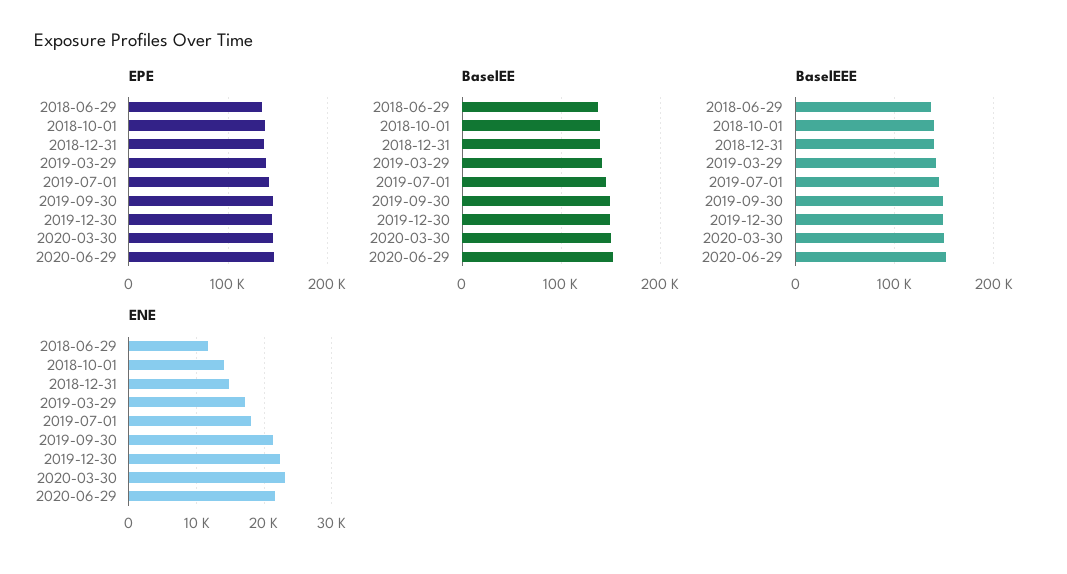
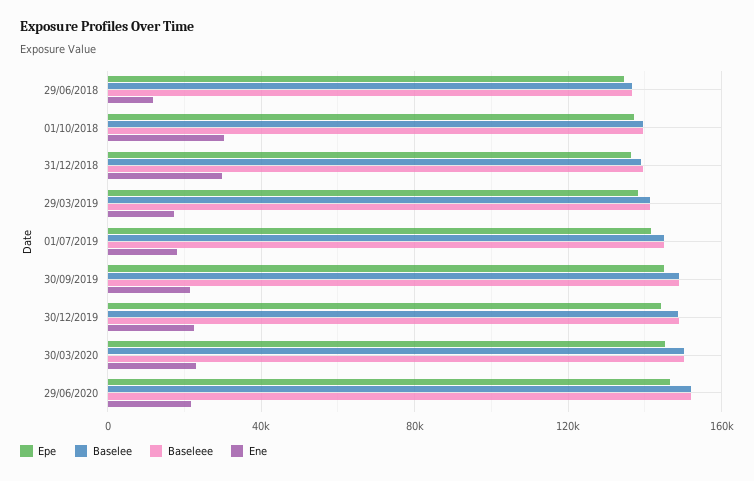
ENE, 2018-10-01: 14000 -> 30000
ENE, 2018-12-31: 15000 -> 30000

